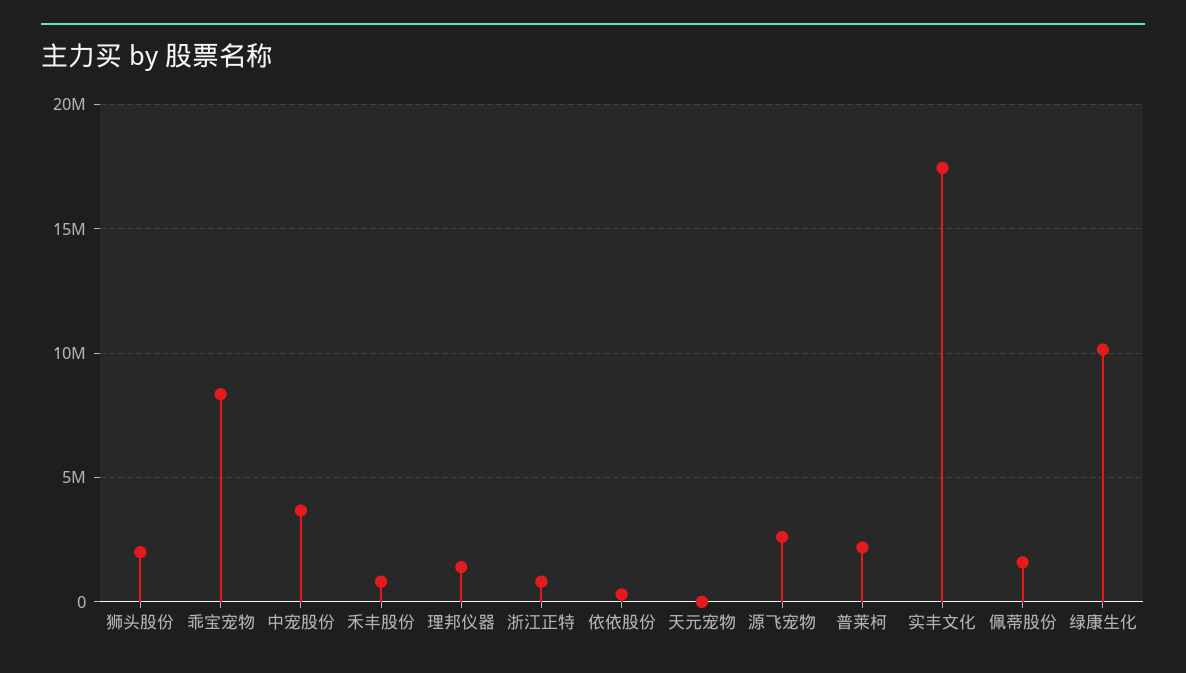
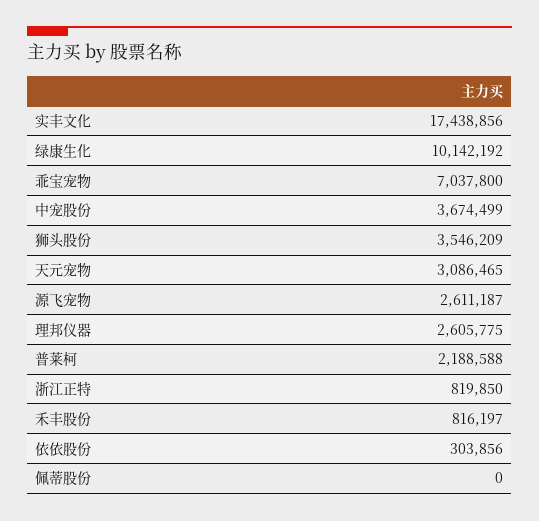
狮头股份: 2000000 -> 3546209
乖宝宠物: 8500000 -> 7037800
理邦仪器: 1500000 -> 2605775
天元宠物: 0 -> 3086465
佩蒂股份: 1500000 -> 0

